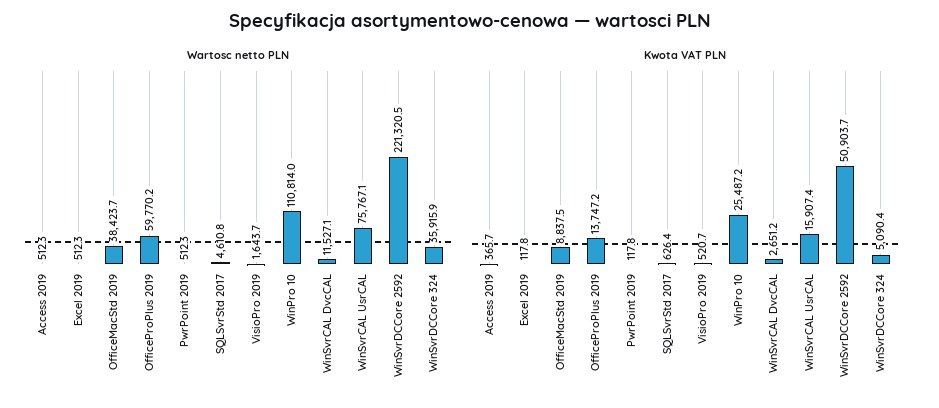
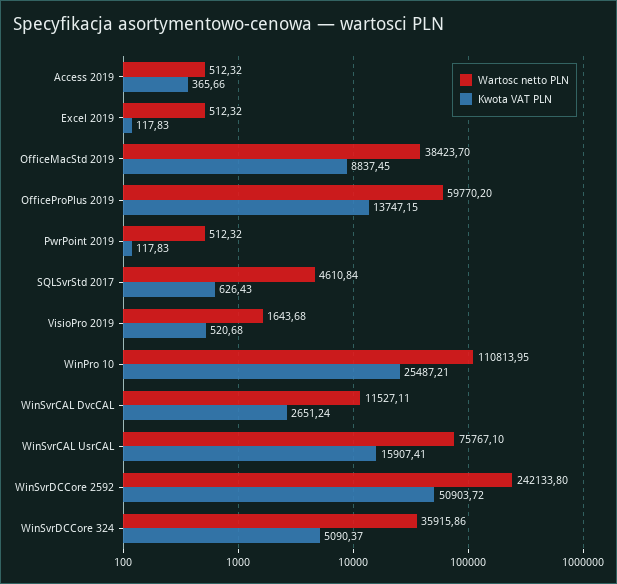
Wartosc netto PLN, WinSvrDCCore 2592: 221320.5 -> 242133.8

